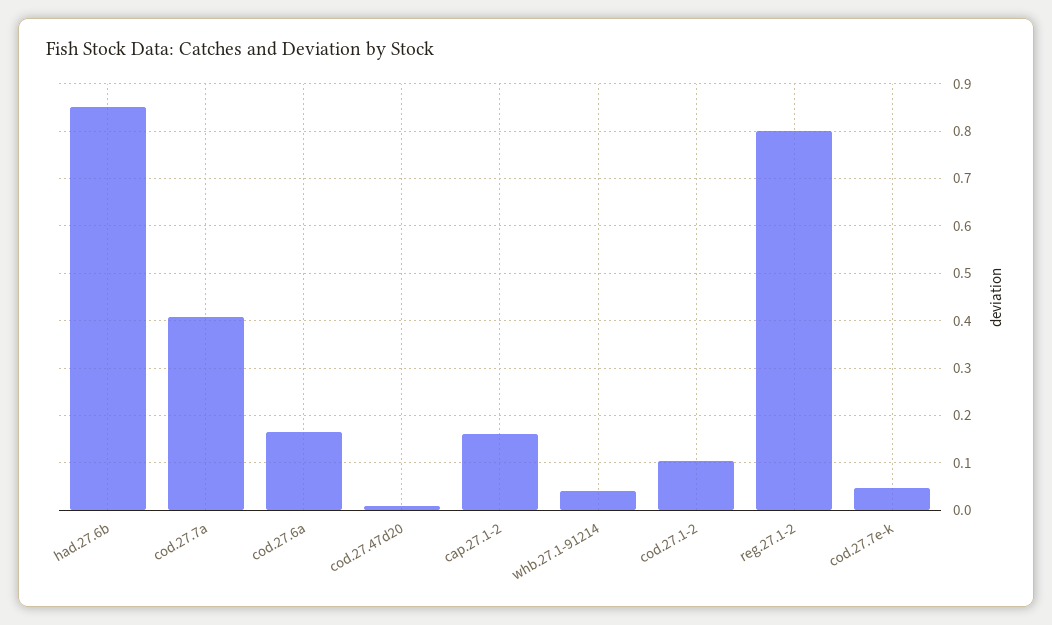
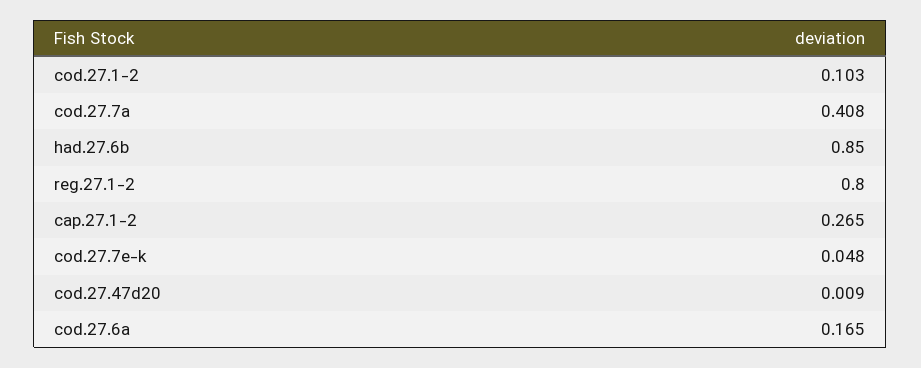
cap.27.1-2: 0.16 -> 0.265
whb.27.1-91214: 0.04 -> none

